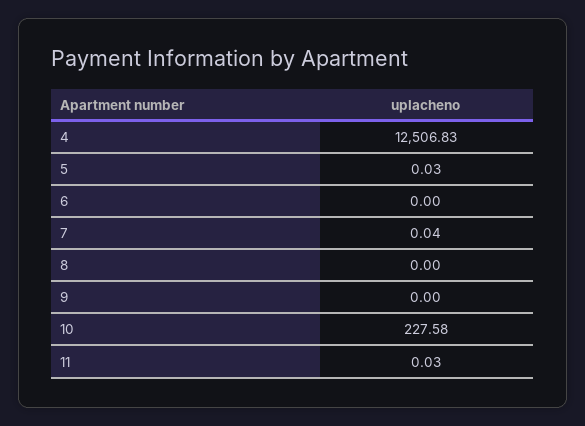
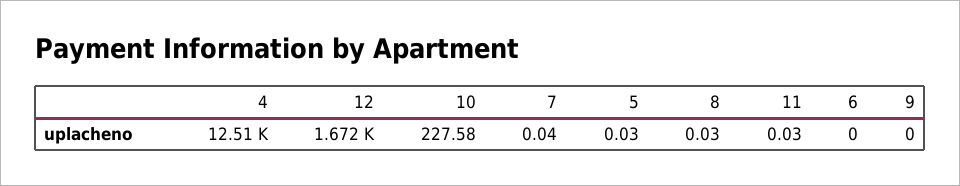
8: 0 -> 0.03
12: none -> 1672

